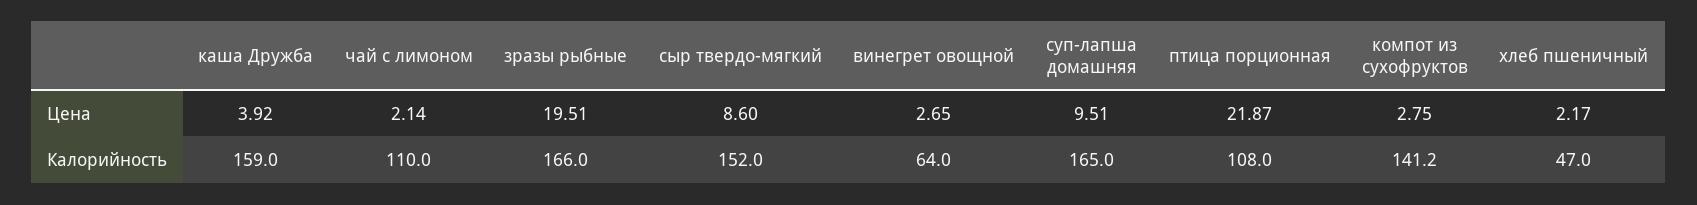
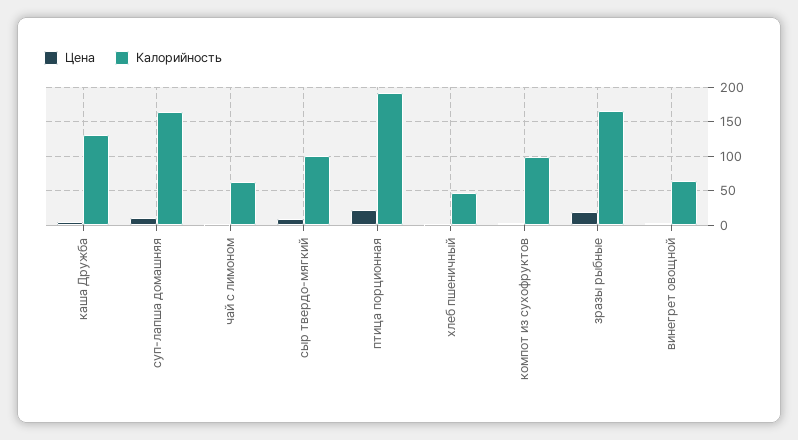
Калорийность, каша Дружба: 159 -> 130
Калорийность, чай с лимоном: 110 -> 60
Калорийность, сыр твердо-мягкий: 152 -> 100
Калорийность, птица порционная: 108 -> 190
Калорийность, компот из сухофруктов: 141.2 -> 100

